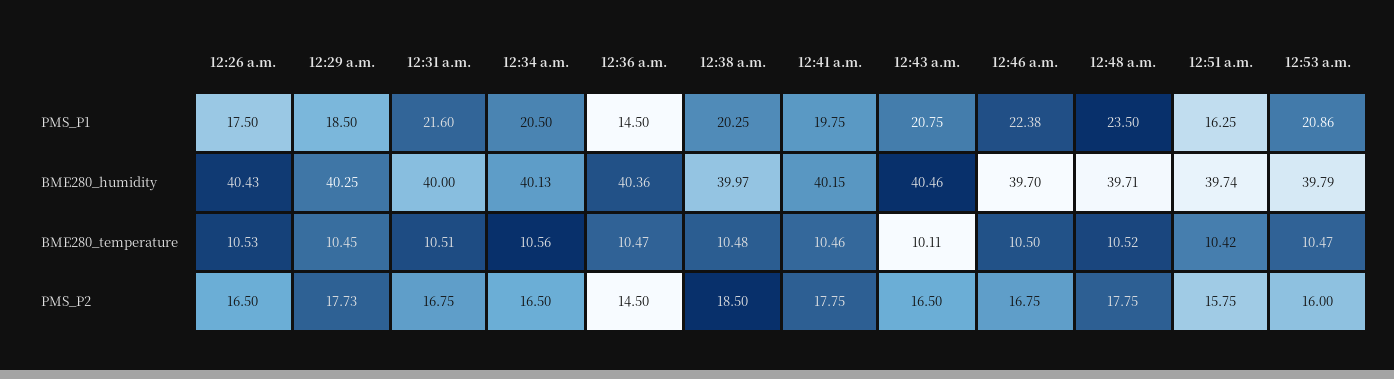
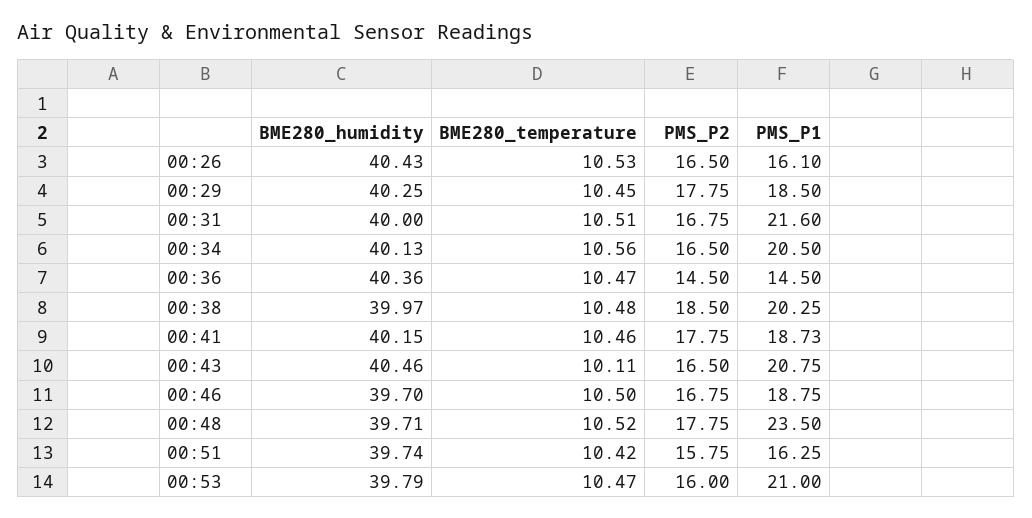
12:26 a.m., PMS_P1: 17.5 -> 16.1
12:41 a.m., PMS_P1: 19.75 -> 18.73
12:46 a.m., PMS_P1: 22.38 -> 18.75
12:53 a.m., PMS_P1: 20.86 -> 21
12:29 a.m., PMS_P2: 17.73 -> 17.75

